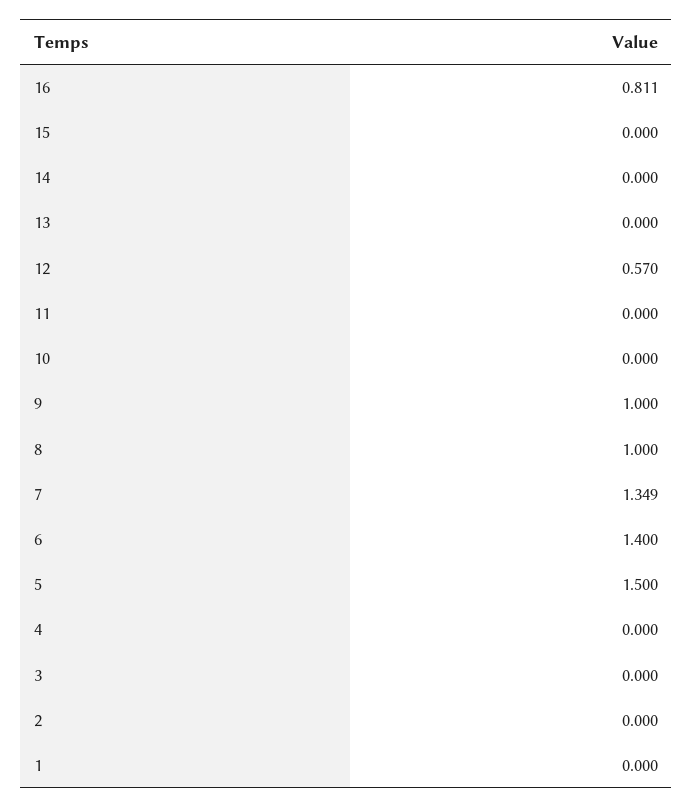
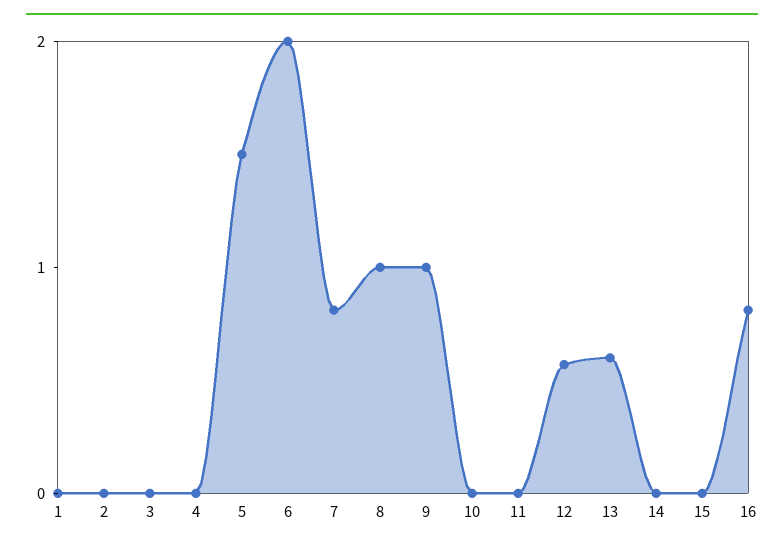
13: 0 -> 0.6
7: 1.349 -> 0.8
6: 1.4 -> 2

